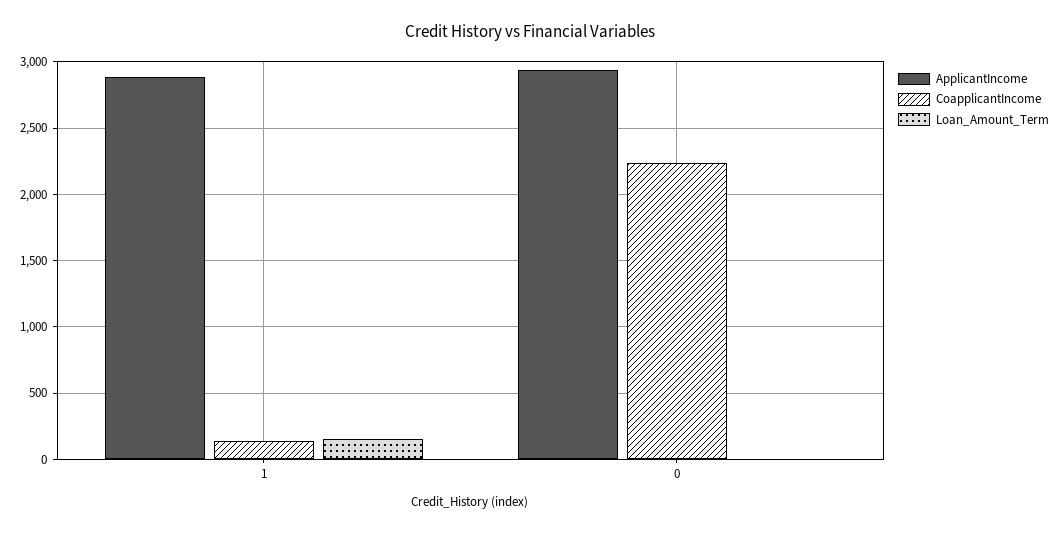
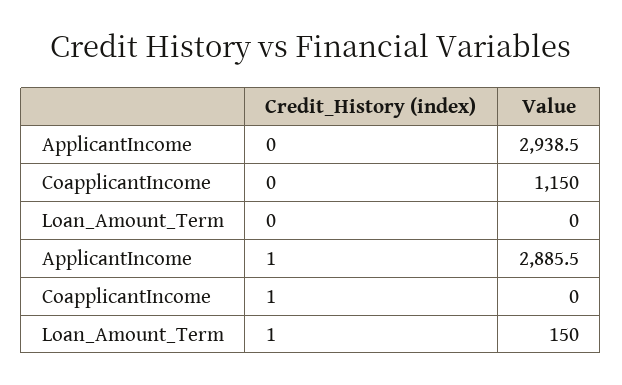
CoapplicantIncome, 1: 150 -> 0
CoapplicantIncome, 0: 2250 -> 1150

